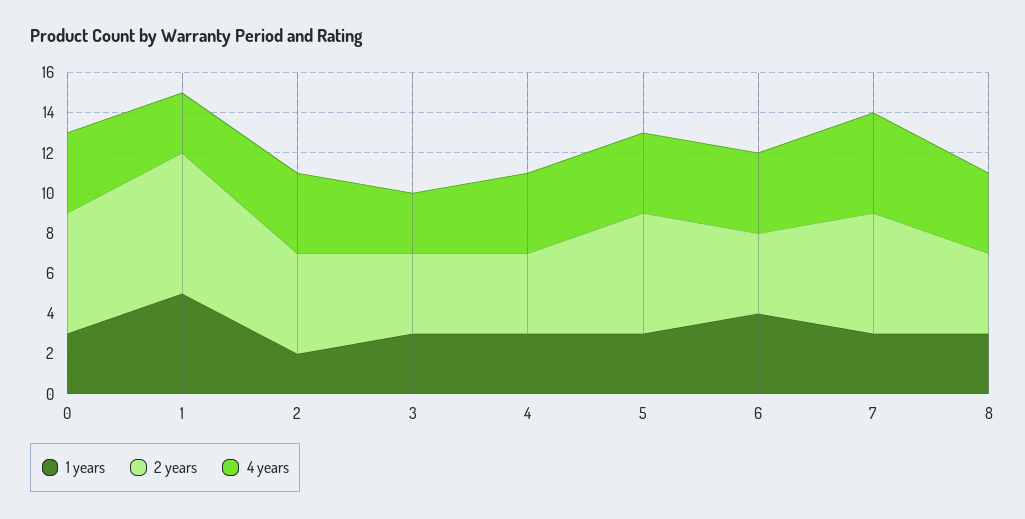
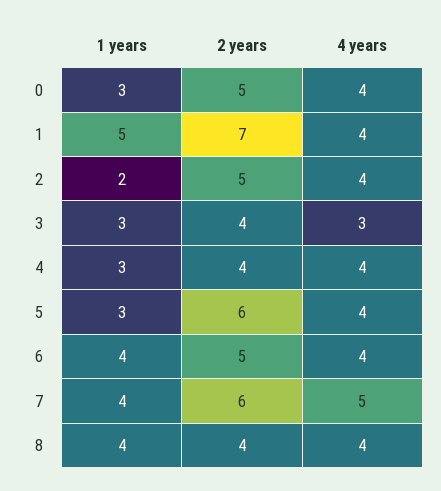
2 years, 0: 6 -> 5
4 years, 1: 3 -> 4
2 years, 6: 4 -> 5
1 years, 7: 3 -> 4
1 years, 8: 3 -> 4

